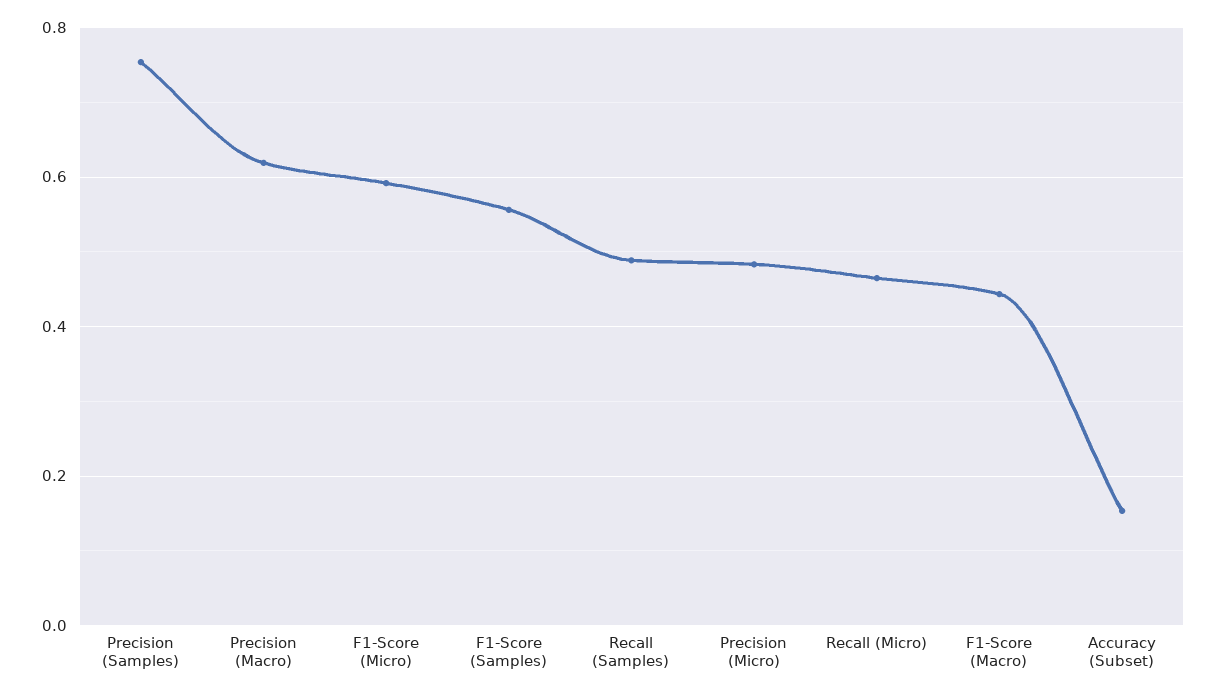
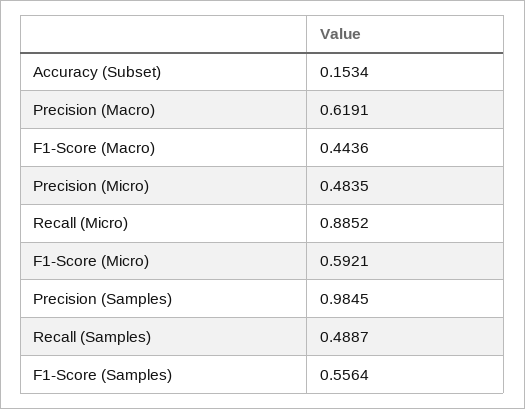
Precision (Samples): 0.76 -> 0.9845
Recall (Micro): 0.46 -> 0.8852

